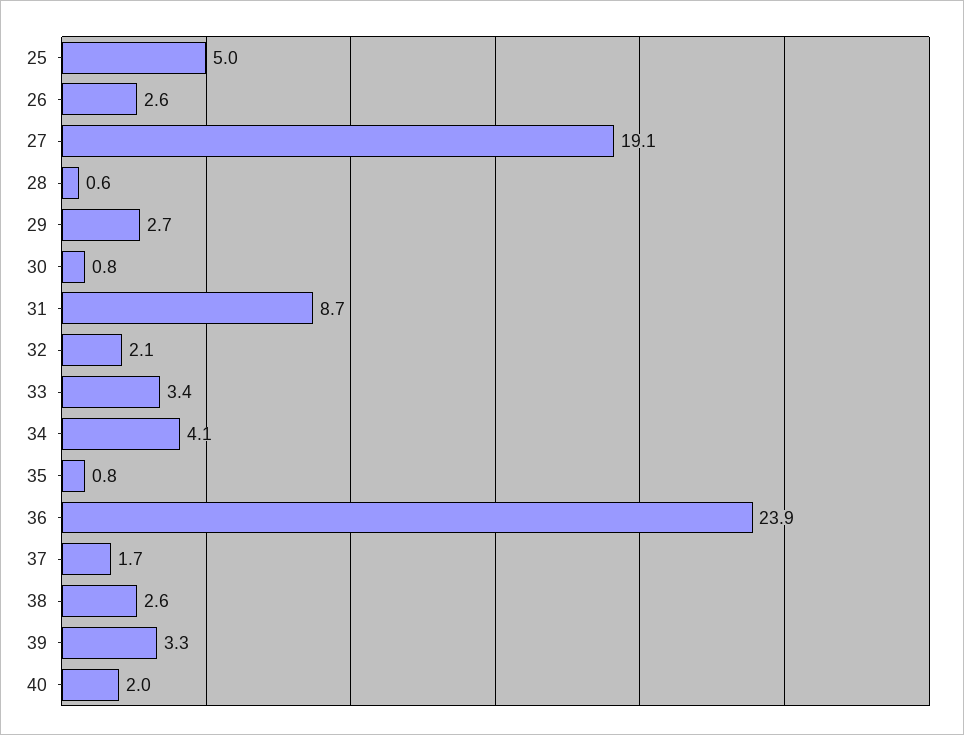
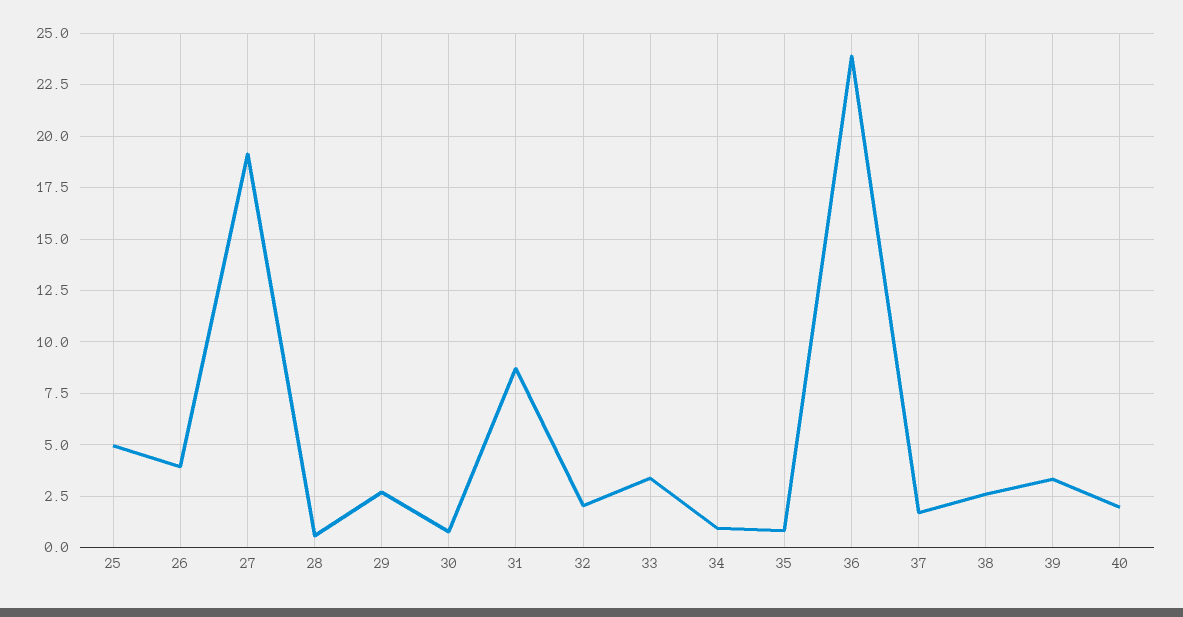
26: 2.6 -> 4
34: 4.1 -> 1

